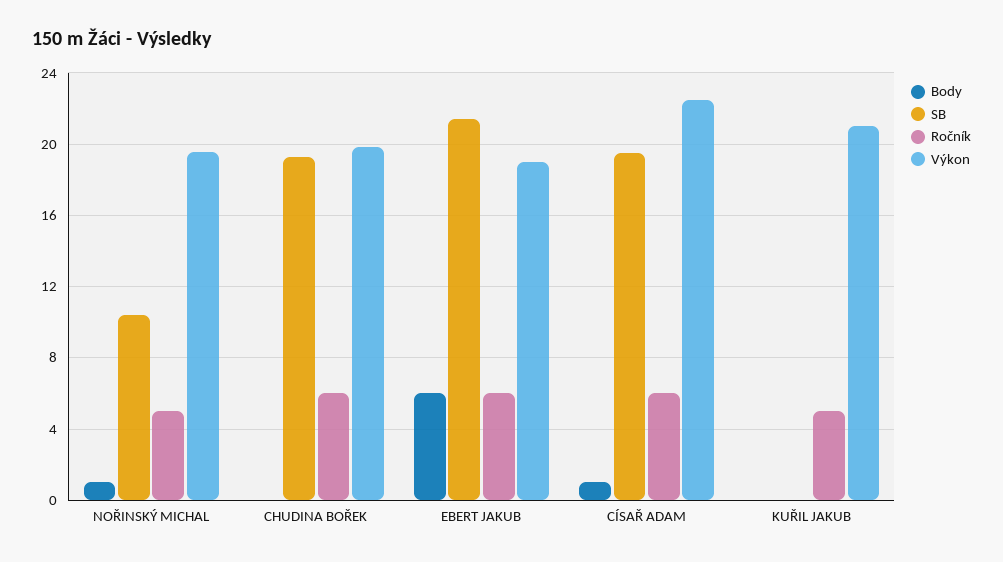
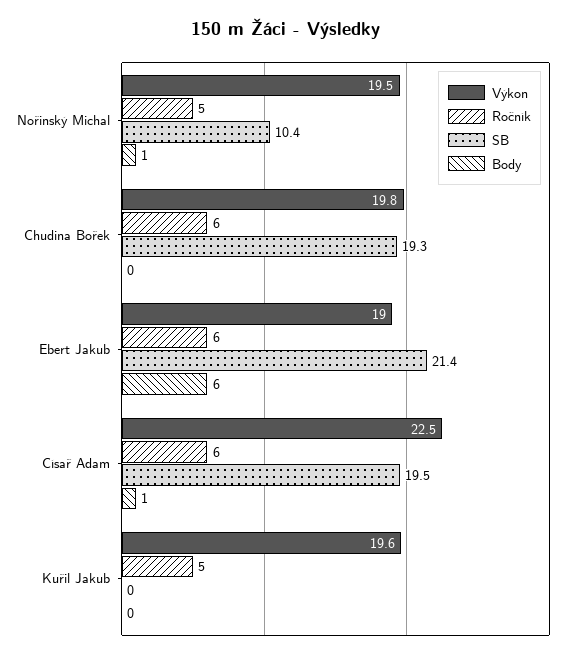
Výkon, KUŘIL JAKUB: 21 -> 19.6

